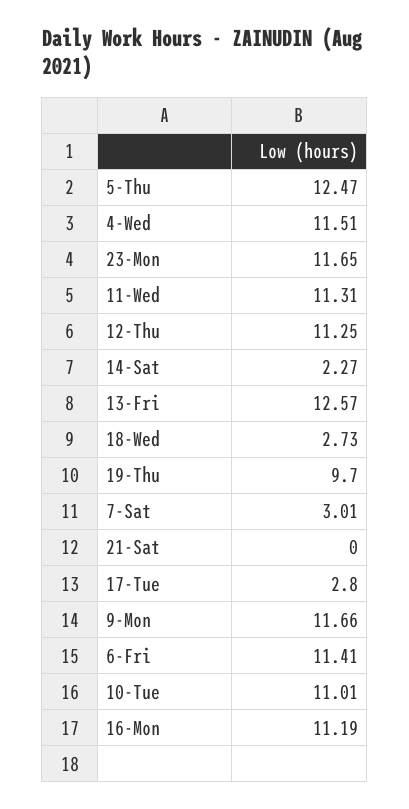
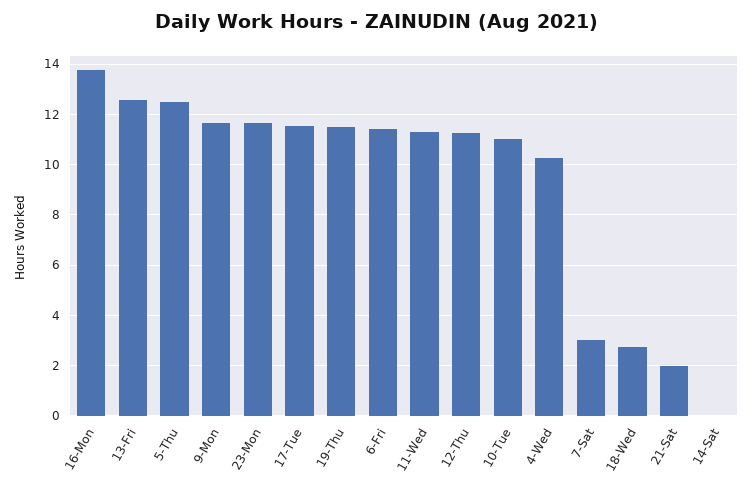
4-Wed: 11.51 -> 10.25
14-Sat: 2.27 -> 0
19-Thu: 9.7 -> 11.5
21-Sat: 0 -> 2
17-Tue: 2.8 -> 11.5
16-Mon: 11.19 -> 13.75

